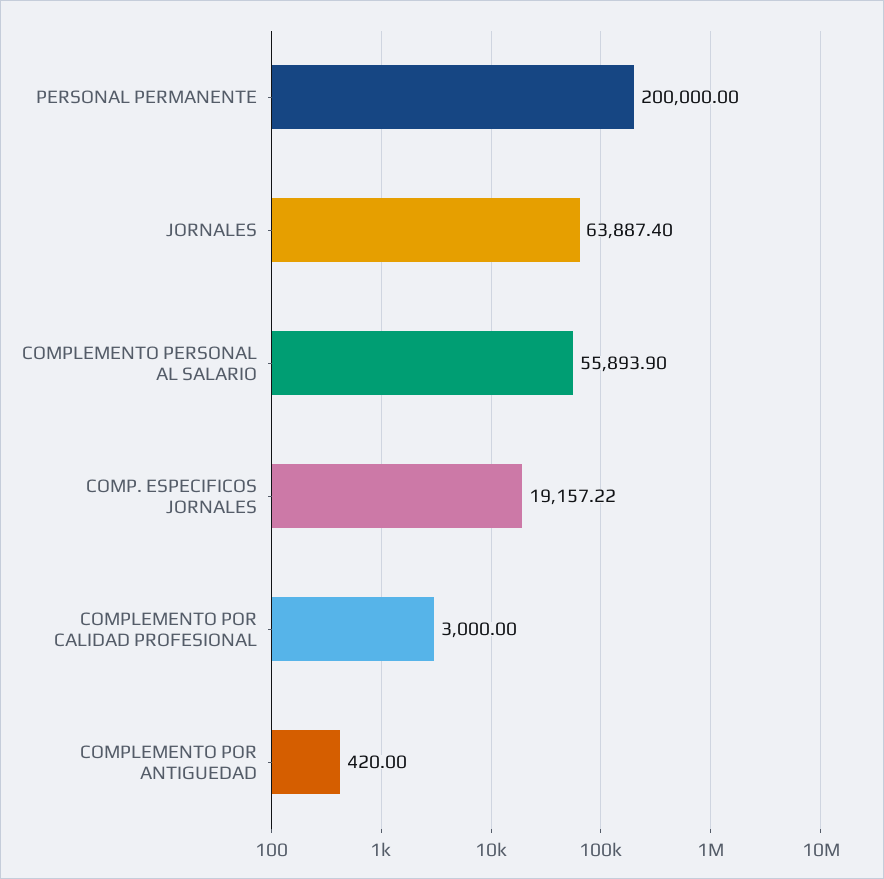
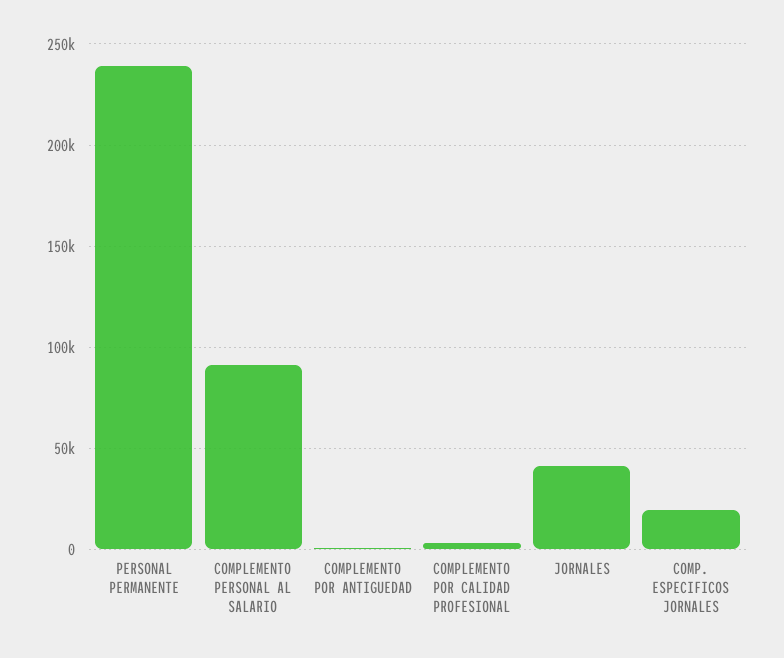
PERSONAL PERMANENTE: 200000 -> 240000
JORNALES: 63887.4 -> 40000
COMPLEMENTO PERSONAL AL SALARIO: 55893.9 -> 90000

